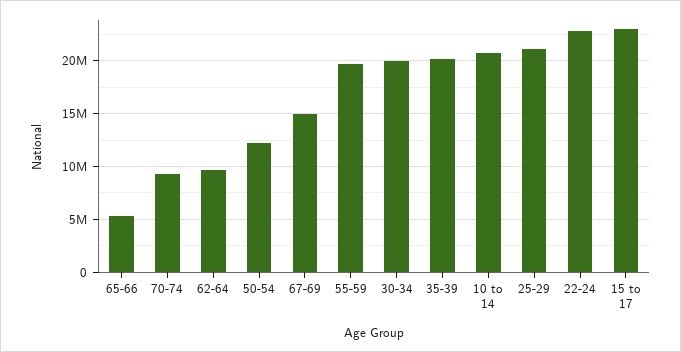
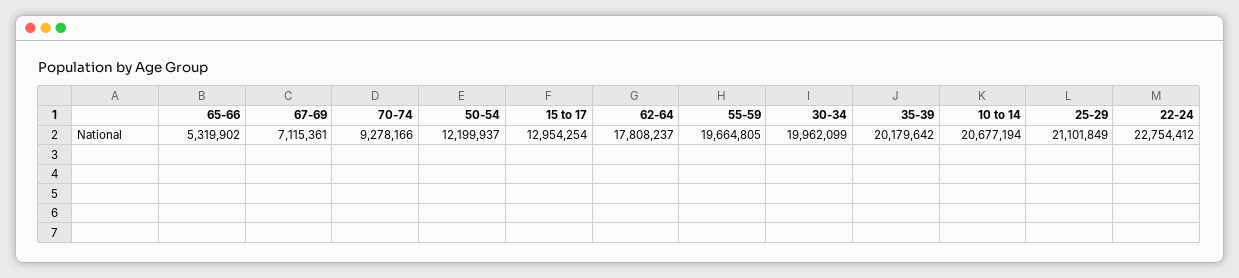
62-64: 10000000 -> 17808237
67-69: 15000000 -> 7115361
15 to 17: 23000000 -> 12954254

